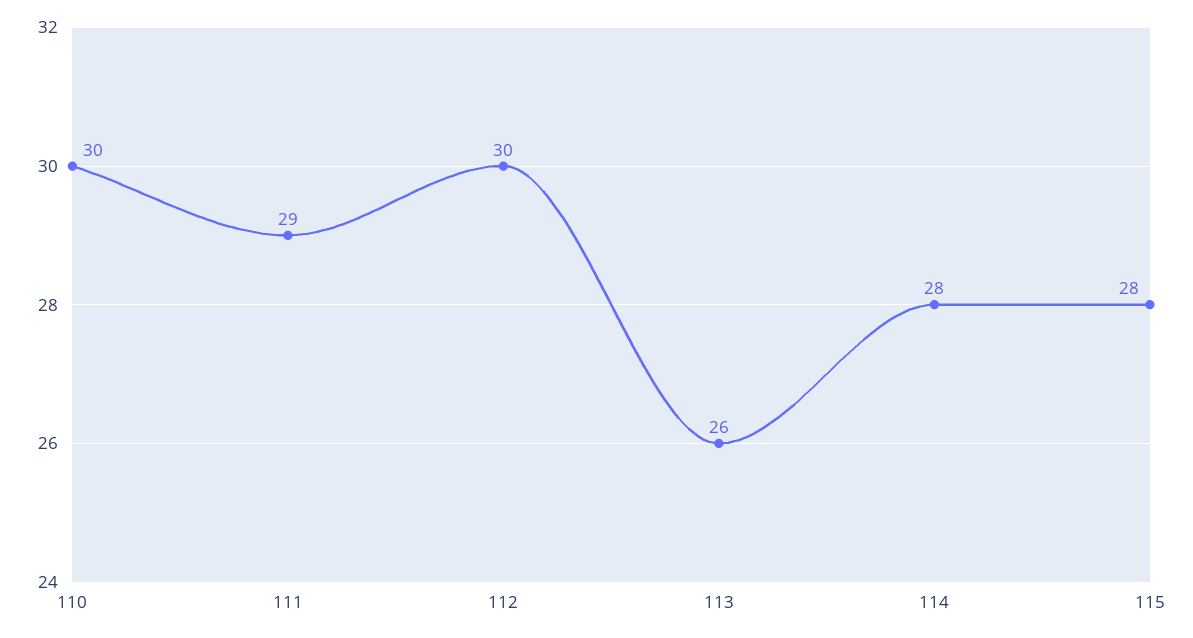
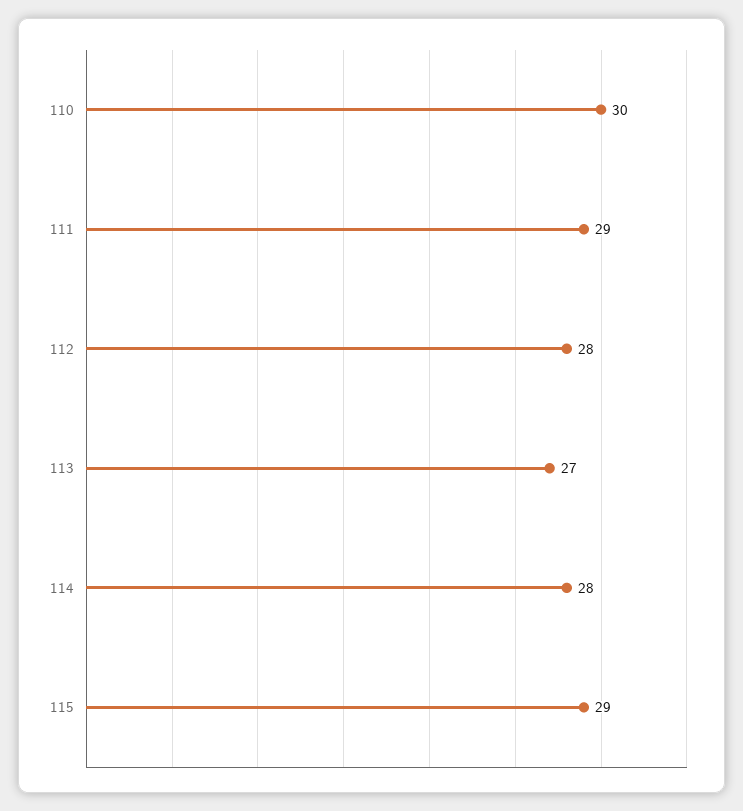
112: 30 -> 28
113: 26 -> 27
115: 28 -> 29

